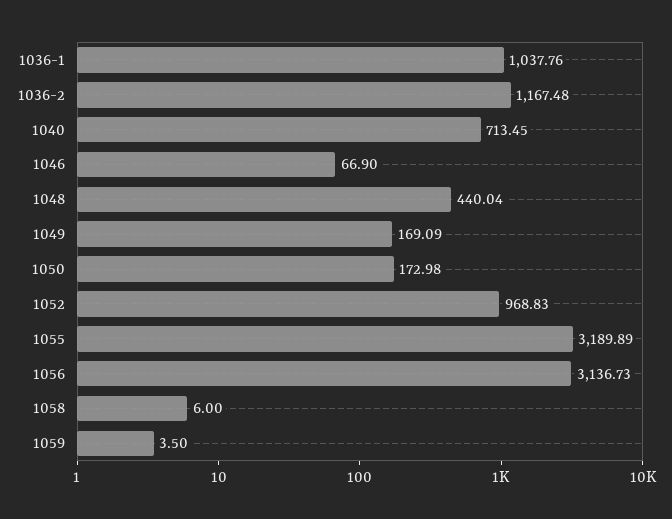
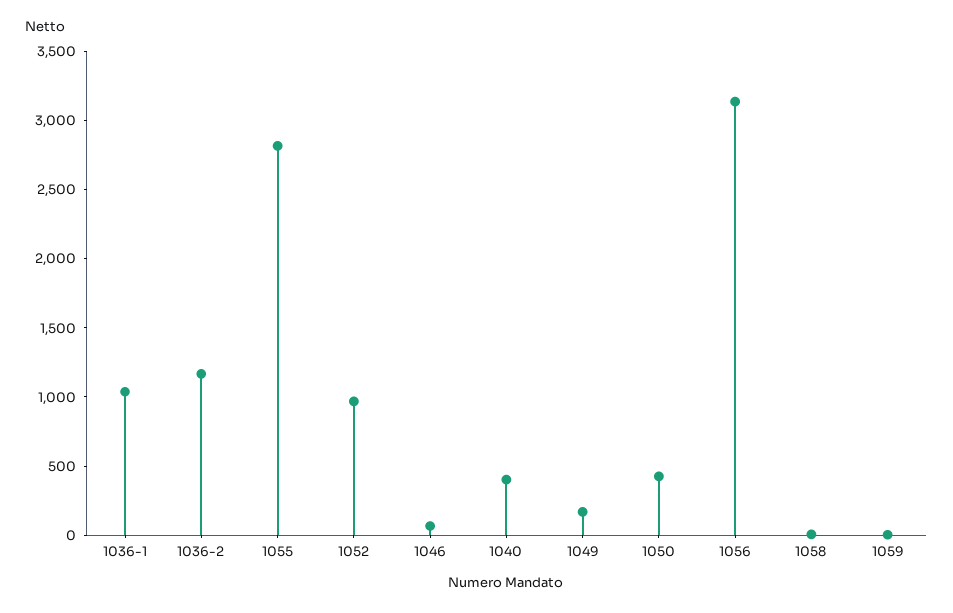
1040: 713.45 -> 400
1048: 440.04 -> none
1050: 172.98 -> 400
1055: 3189.89 -> 2800

